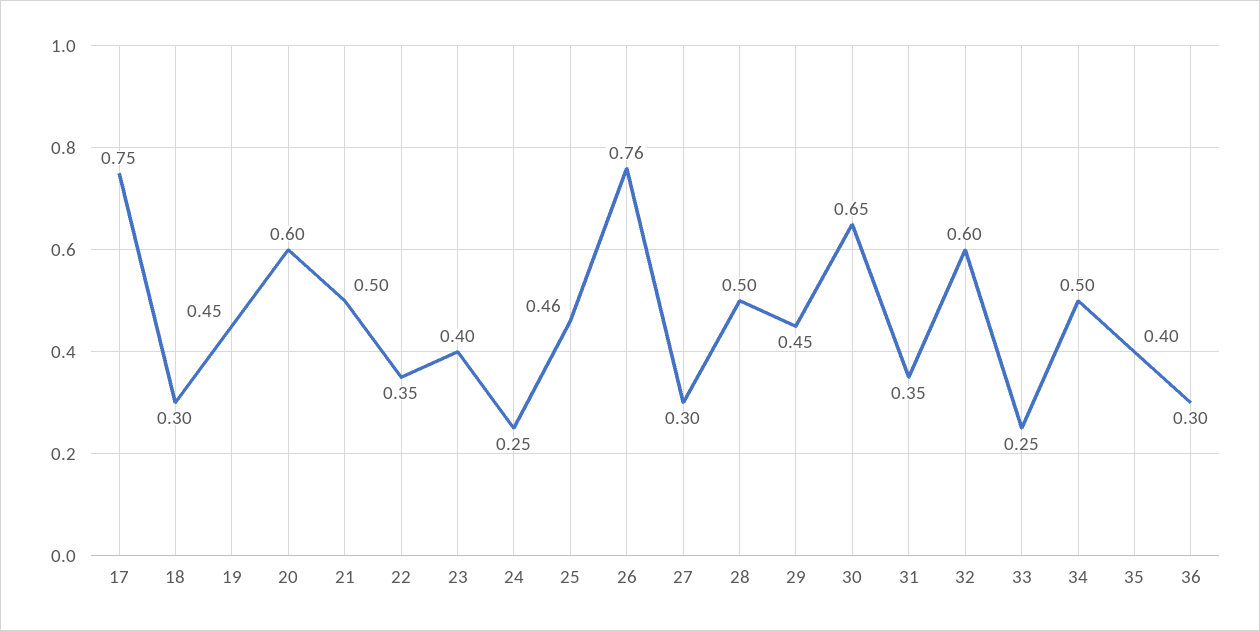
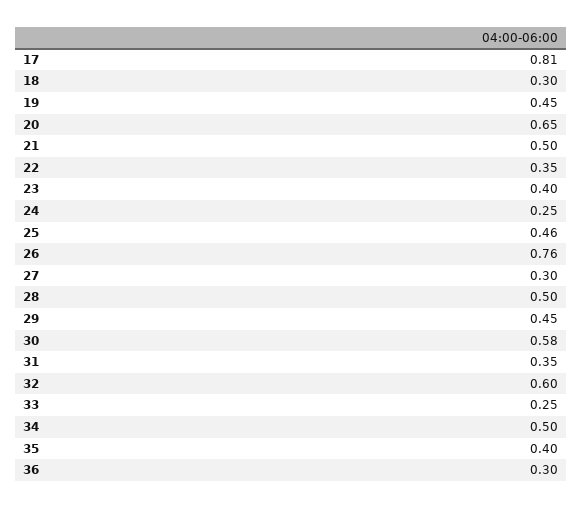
17: 0.75 -> 0.81
20: 0.6 -> 0.65
30: 0.65 -> 0.58

